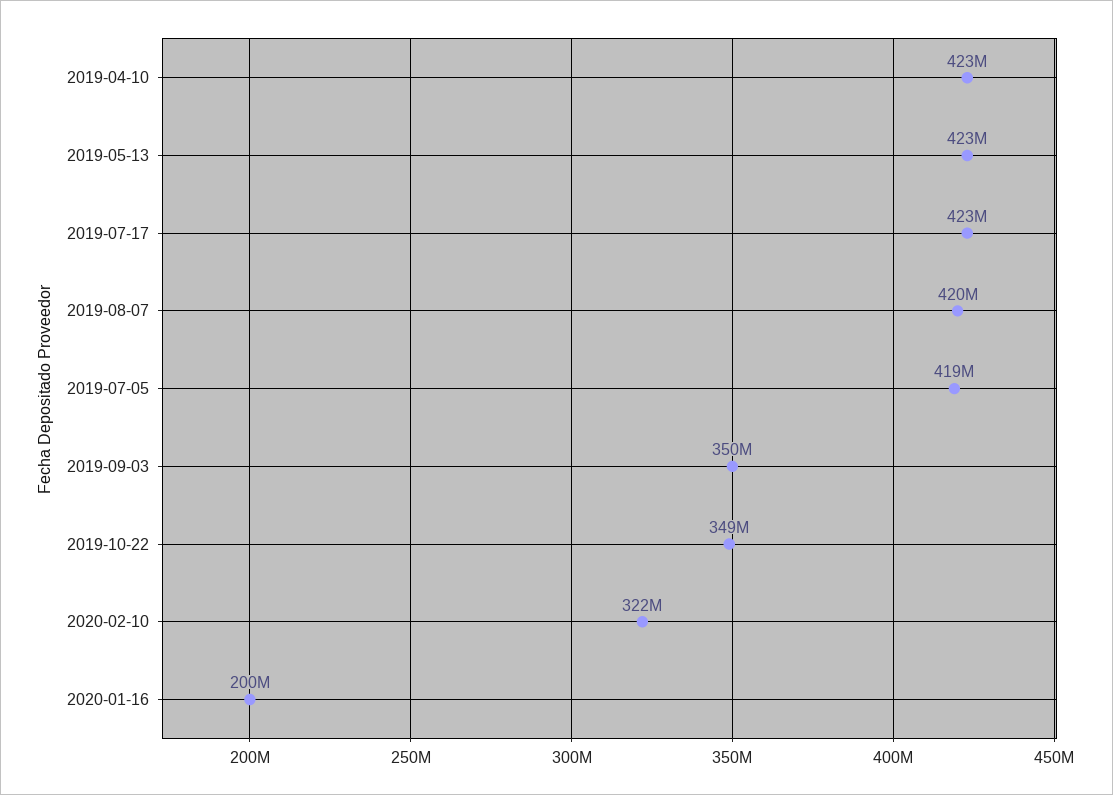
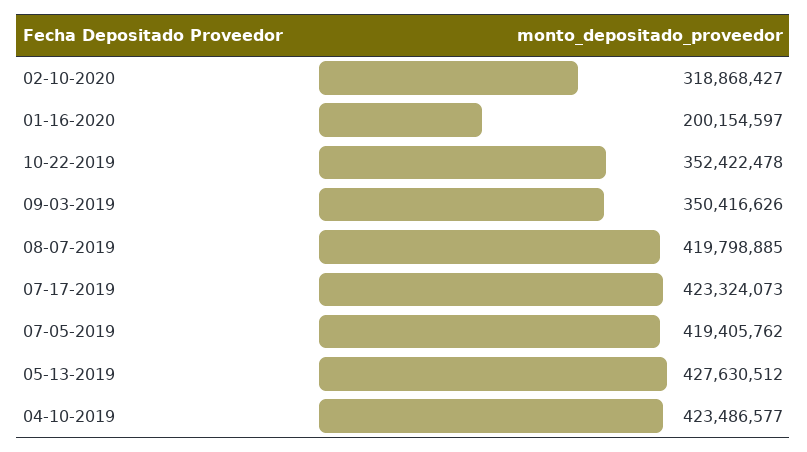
2019-05-13: 423000000 -> 427630512
2019-10-22: 349000000 -> 352422478
2020-02-10: 322000000 -> 318868427

